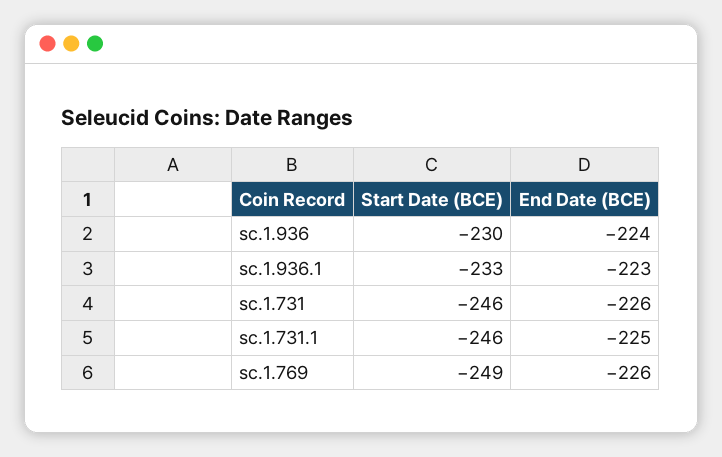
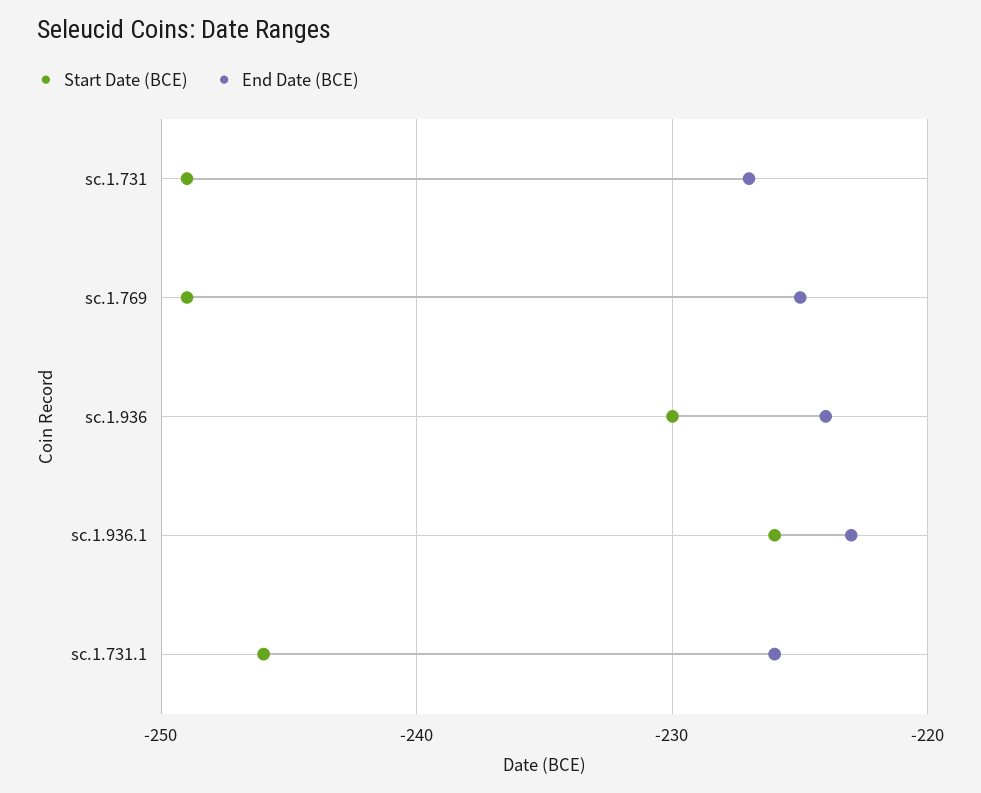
Start Date (BCE), sc.1.936.1: -233 -> -226
Start Date (BCE), sc.1.731: -246 -> -249
End Date (BCE), sc.1.731: -226 -> -227
End Date (BCE), sc.1.731.1: -225 -> -226
End Date (BCE), sc.1.769: -226 -> -225

